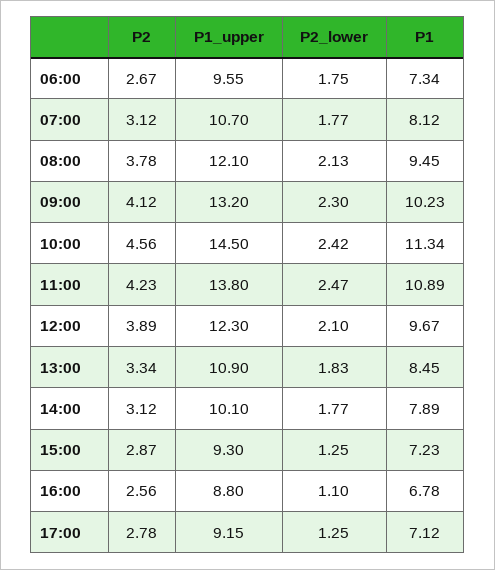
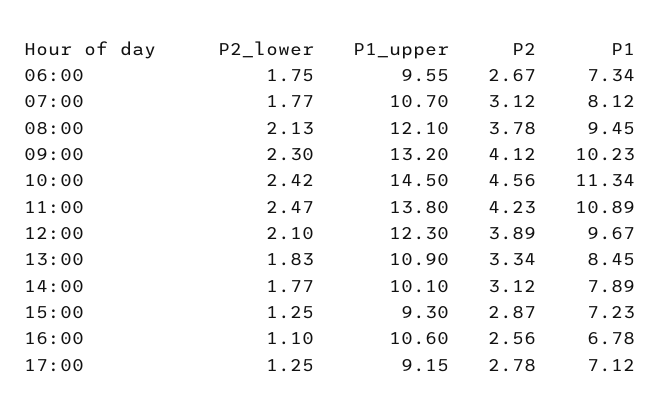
P1_upper, 16:00: 8.8 -> 10.6

